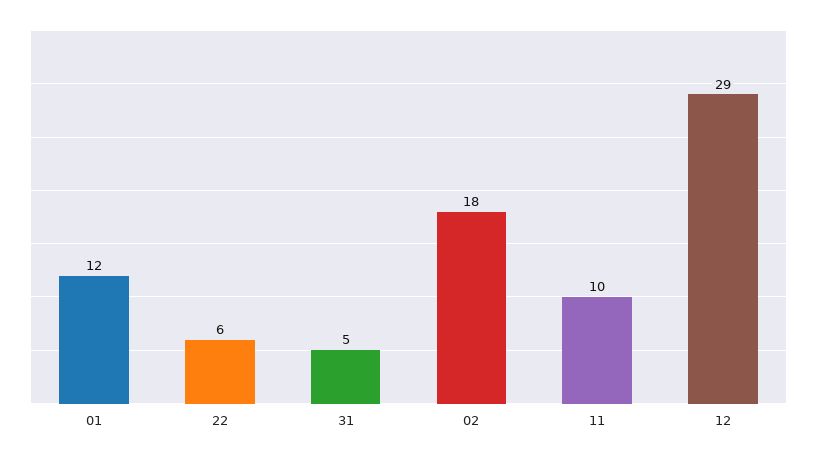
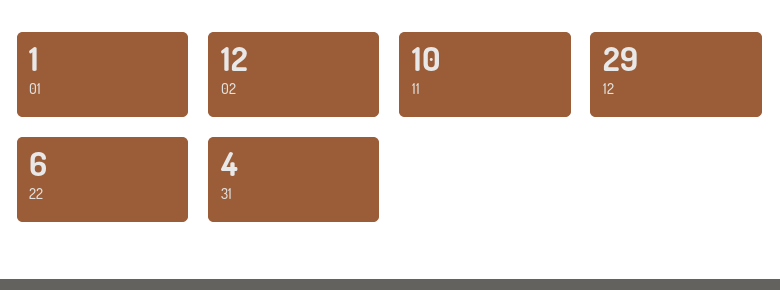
01: 12 -> 1
31: 5 -> 4
02: 18 -> 12

